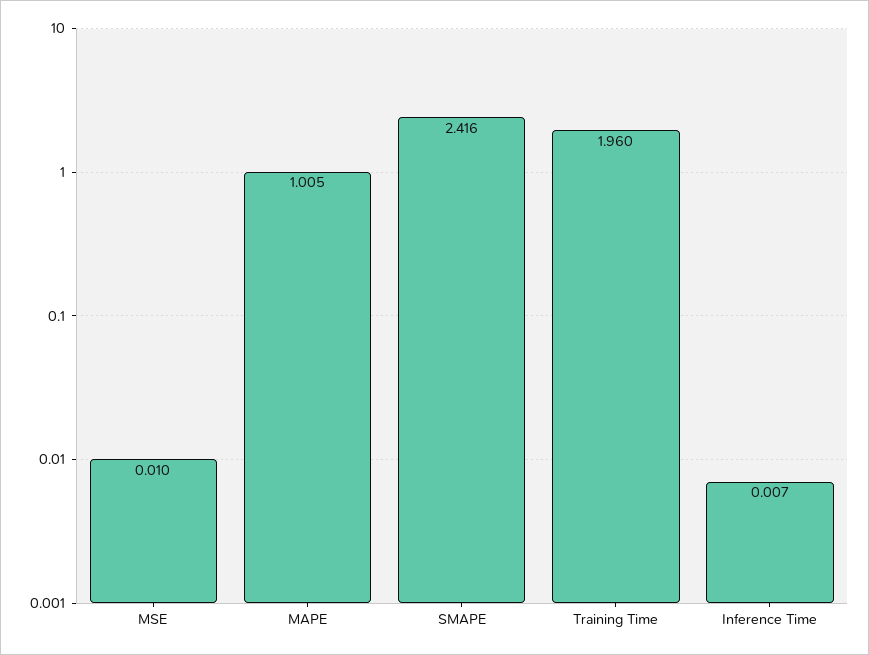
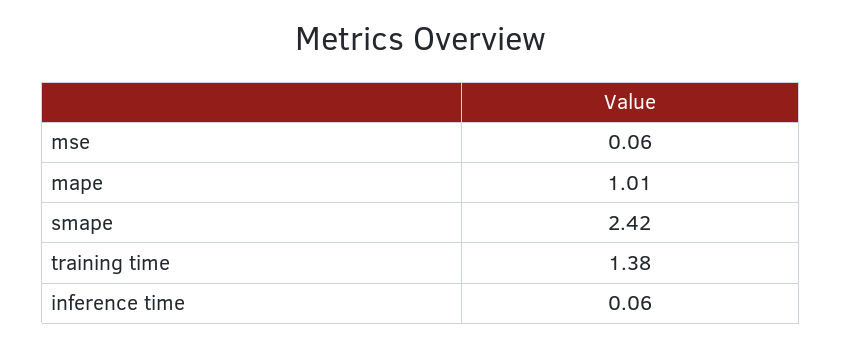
MSE: 0.01 -> 0.06
Training Time: 1.96 -> 1.38
Inference Time: 0.007 -> 0.06

